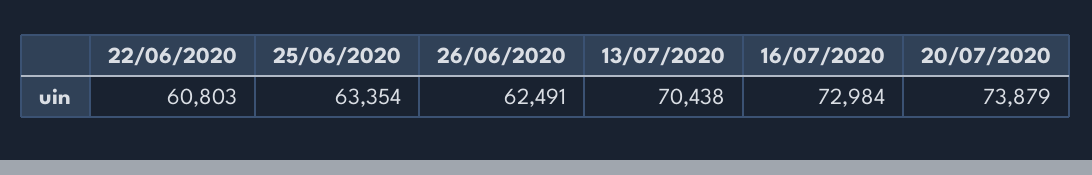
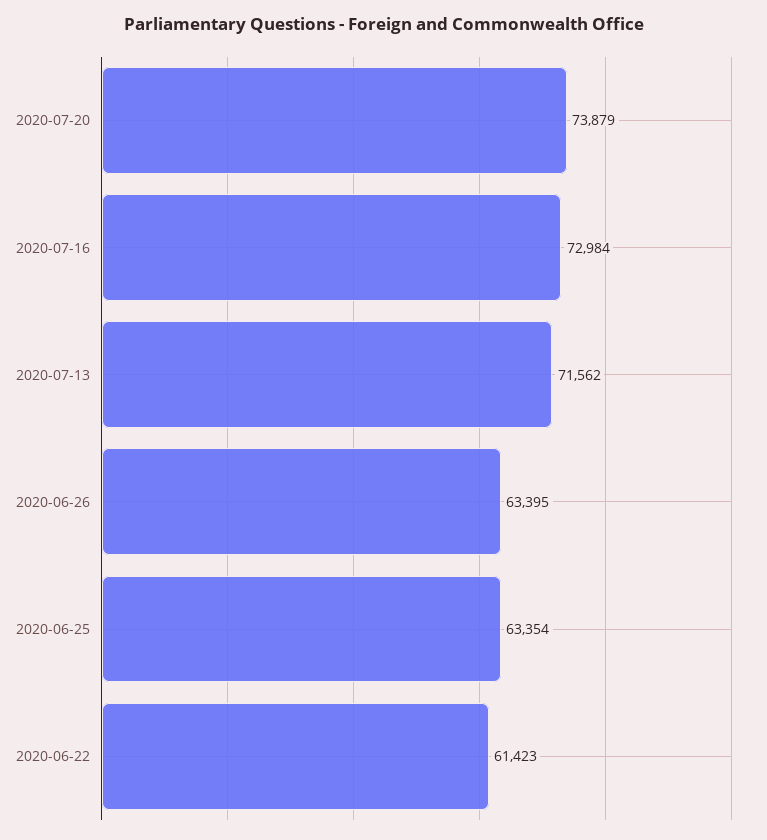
22/06/2020: 60803 -> 61423
26/06/2020: 62491 -> 63395
13/07/2020: 70438 -> 71562

